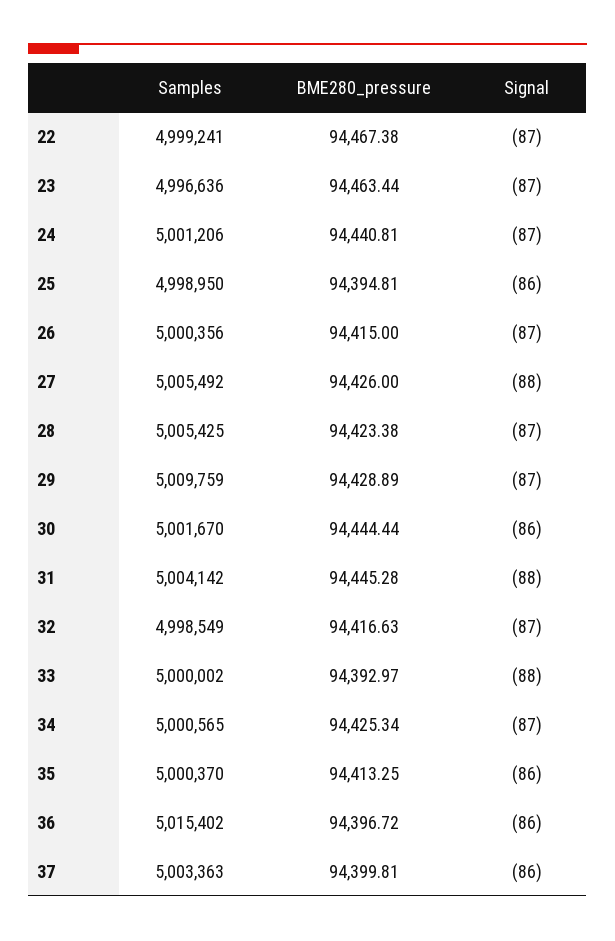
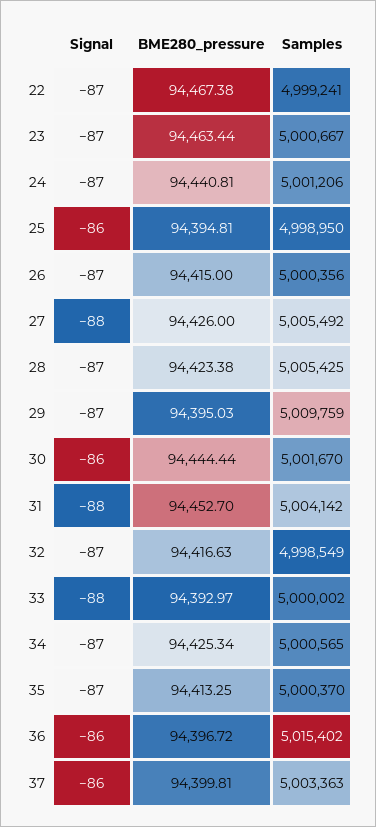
Samples, 23: 4996636 -> 5000667
BME280_pressure, 29: 94428.89 -> 94395.03
BME280_pressure, 31: 94445.28 -> 94452.7
Signal, 35: -86 -> -87

